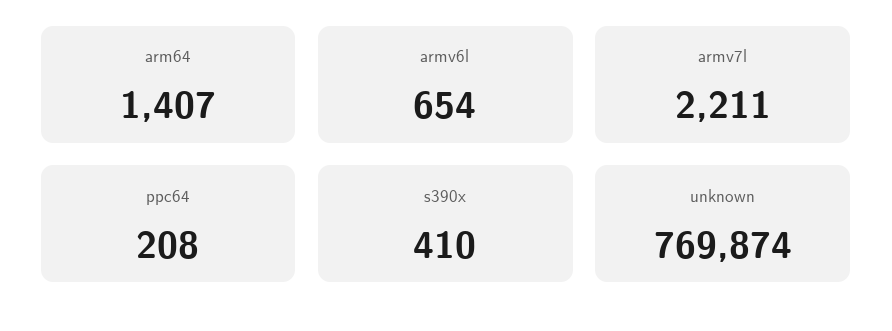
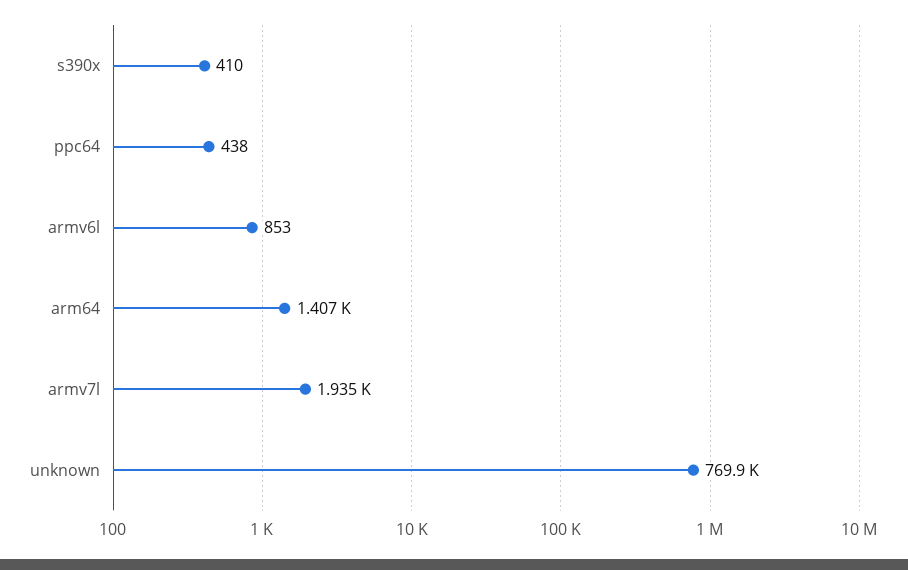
armv6l: 654 -> 853
armv7l: 2211 -> 1935
ppc64: 208 -> 438

